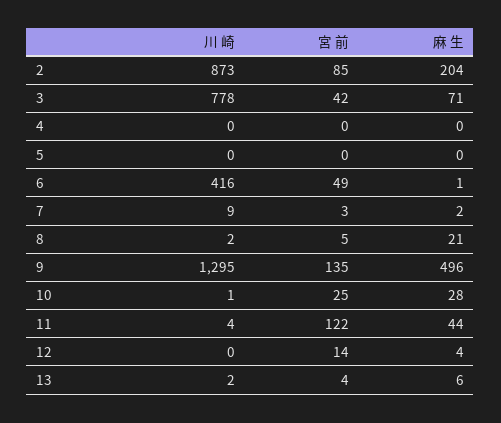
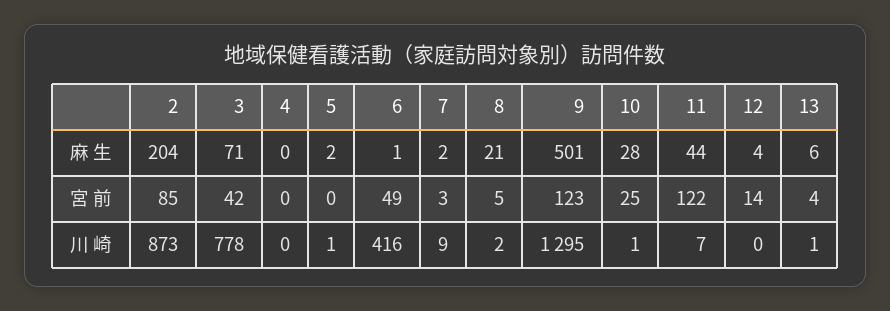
川 崎, 5: 0 -> 1
麻 生, 5: 0 -> 2
宮 前, 9: 135 -> 123
麻 生, 9: 496 -> 501
川 崎, 11: 4 -> 7
川 崎, 13: 2 -> 1

